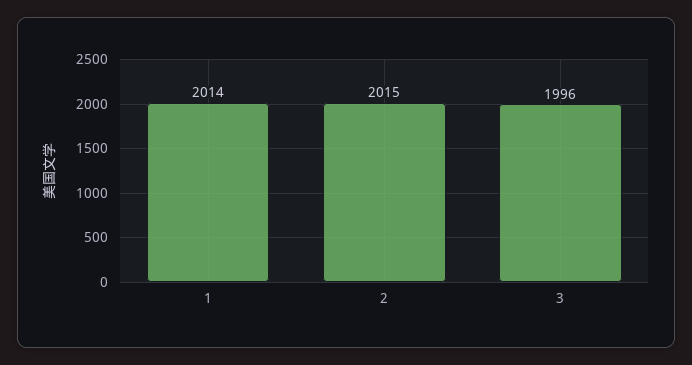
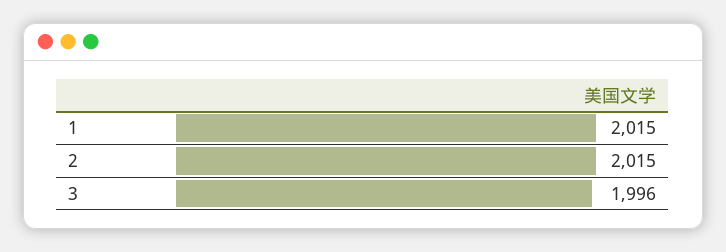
1: 2014 -> 2015

